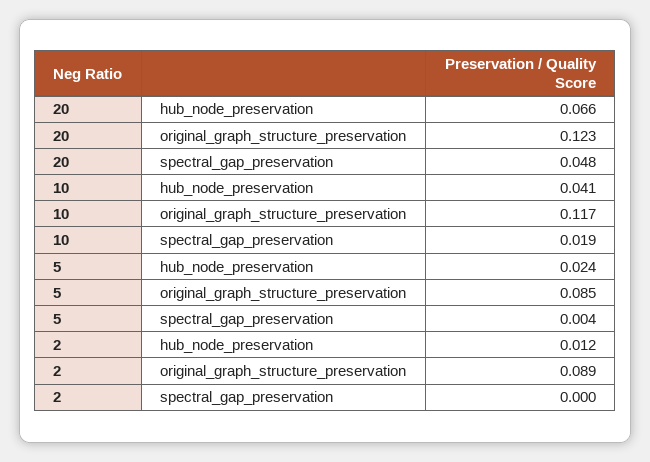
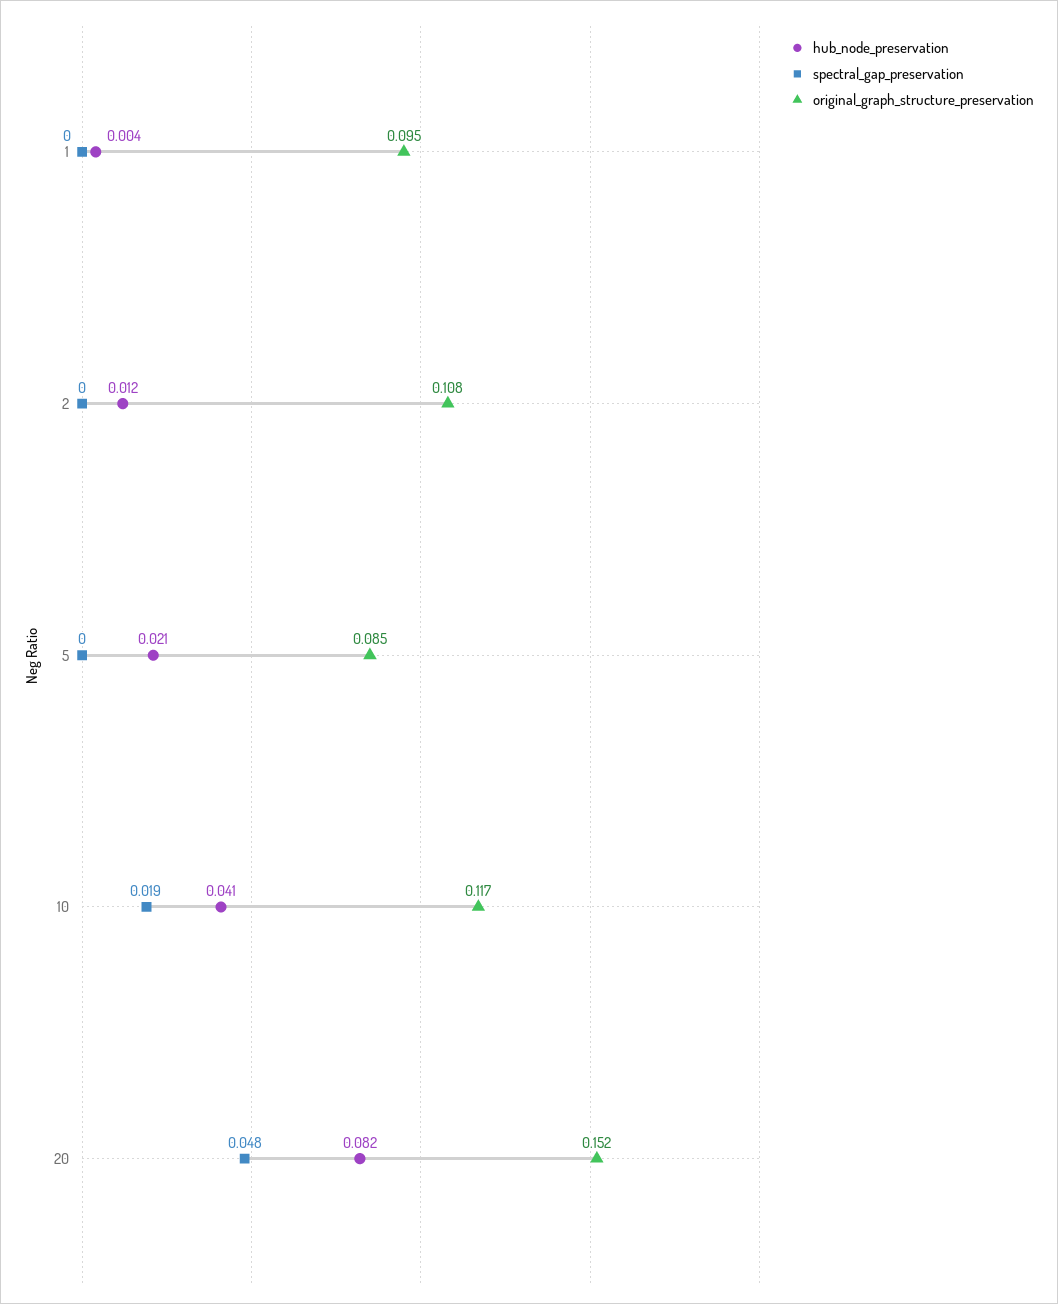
hub_node_preservation, 20: 0.066 -> 0.082
original_graph_structure_preservation, 20: 0.123 -> 0.152
hub_node_preservation, 5: 0.024 -> 0.021
spectral_gap_preservation, 5: 0.004 -> 0
original_graph_structure_preservation, 2: 0.089 -> 0.108
hub_node_preservation, 1: none -> 0.004
spectral_gap_preservation, 1: none -> 0
original_graph_structure_preservation, 1: none -> 0.095

